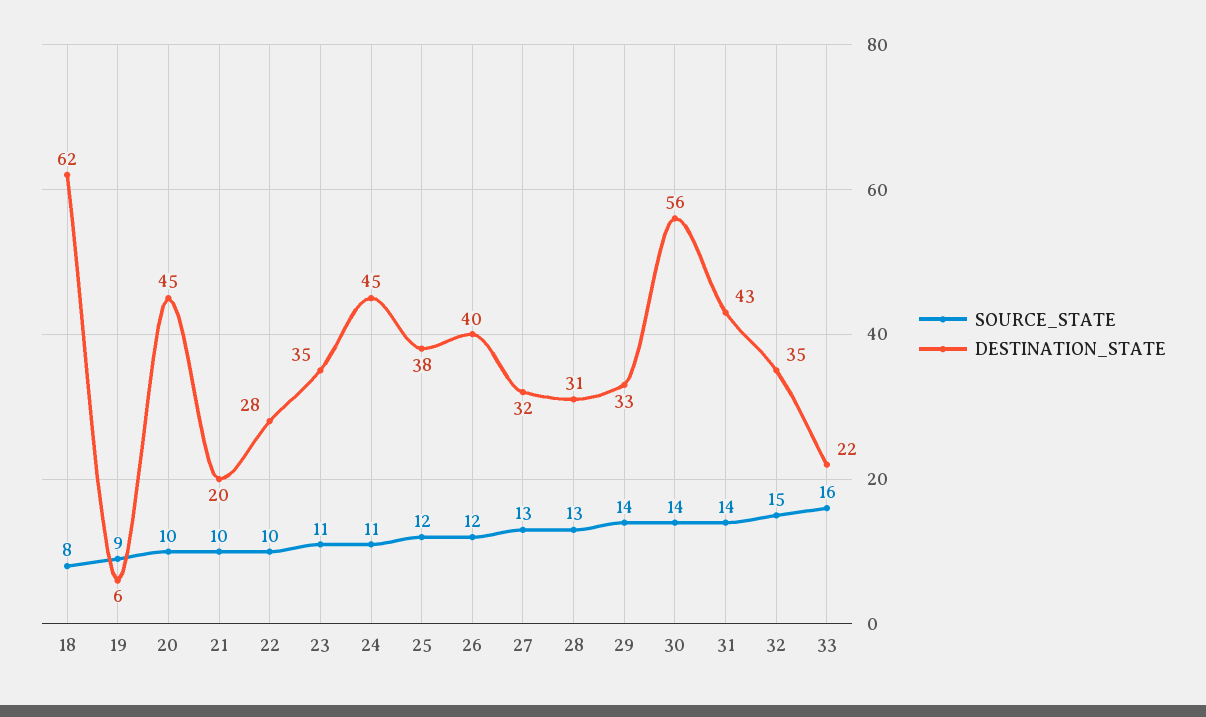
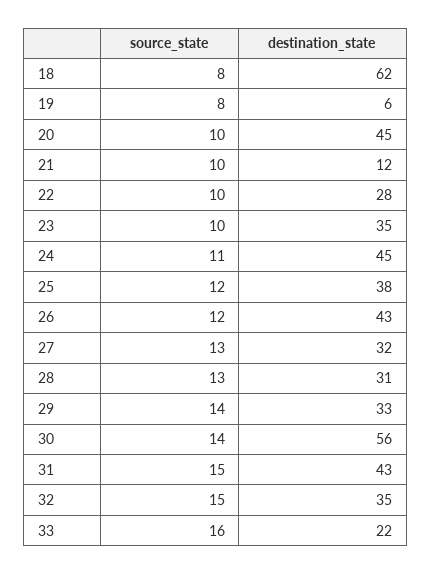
SOURCE_STATE, 19: 9 -> 8
DESTINATION_STATE, 21: 20 -> 12
SOURCE_STATE, 23: 11 -> 10
DESTINATION_STATE, 26: 40 -> 43
SOURCE_STATE, 31: 14 -> 15

